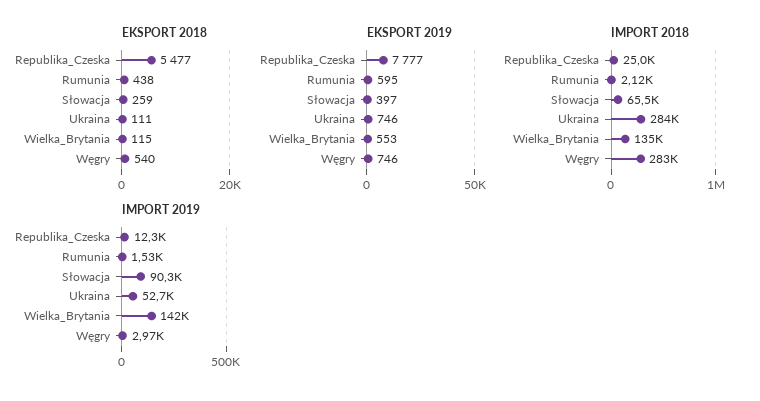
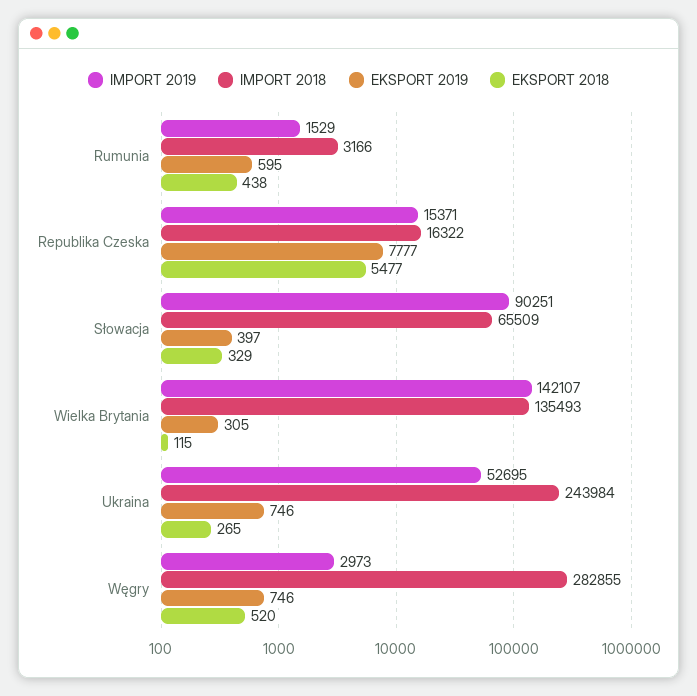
EKSPORT 2018, Słowacja: 259 -> 329
EKSPORT 2018, Ukraina: 111 -> 265
EKSPORT 2018, Węgry: 540 -> 520
EKSPORT 2019, Wielka_Brytania: 553 -> 305
IMPORT 2018, Republika_Czeska: 25000 -> 16322
IMPORT 2018, Rumunia: 2120 -> 3166
IMPORT 2018, Ukraina: 284000 -> 243984
IMPORT 2019, Republika_Czeska: 12300 -> 15371

